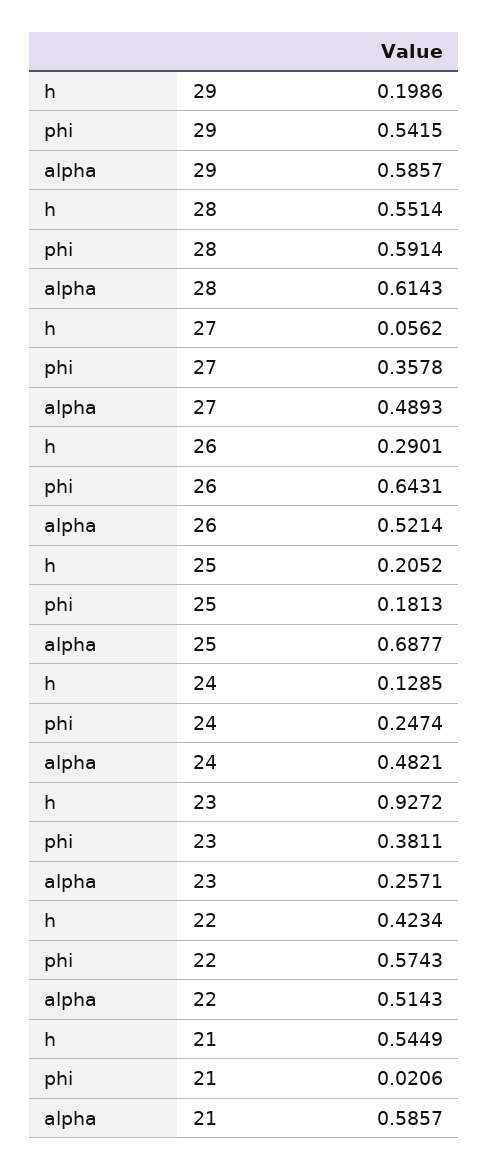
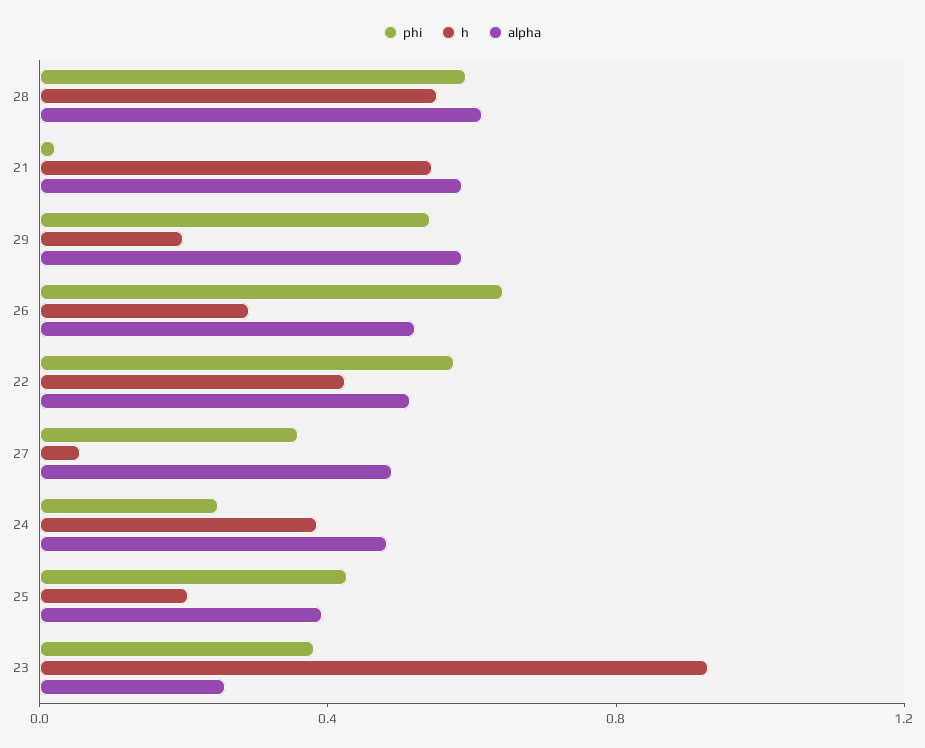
phi, 25: 0.1813 -> 0.4
alpha, 25: 0.6877 -> 0.4
h, 24: 0.1285 -> 0.4

